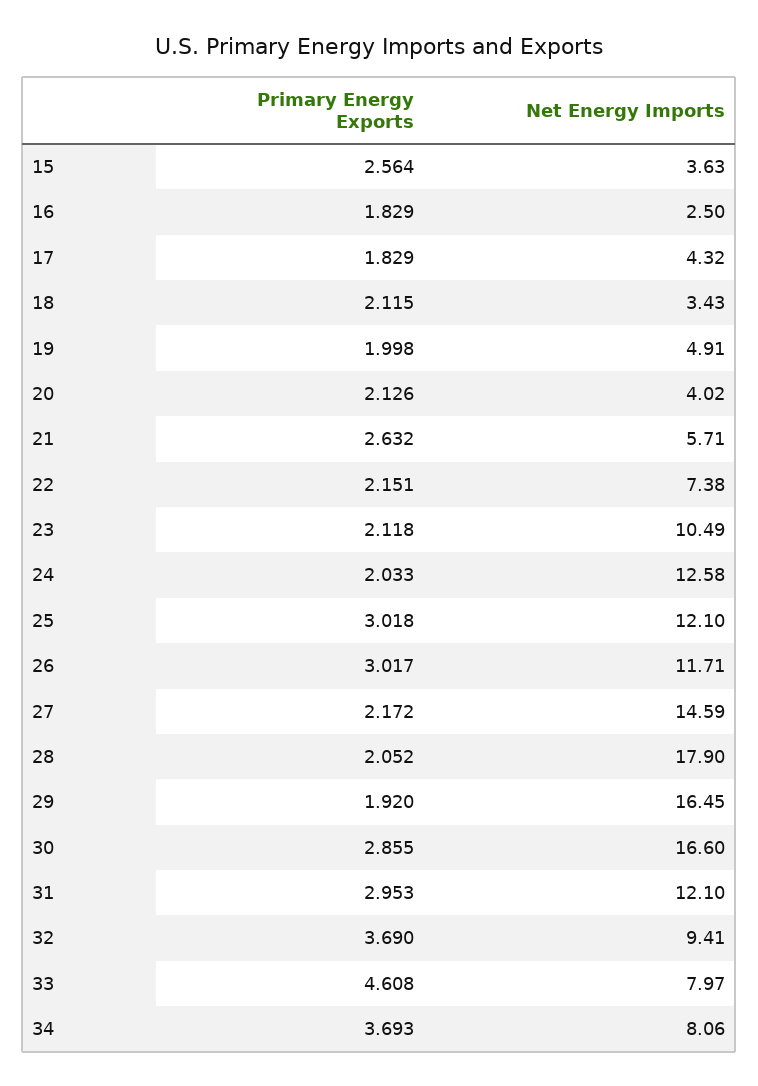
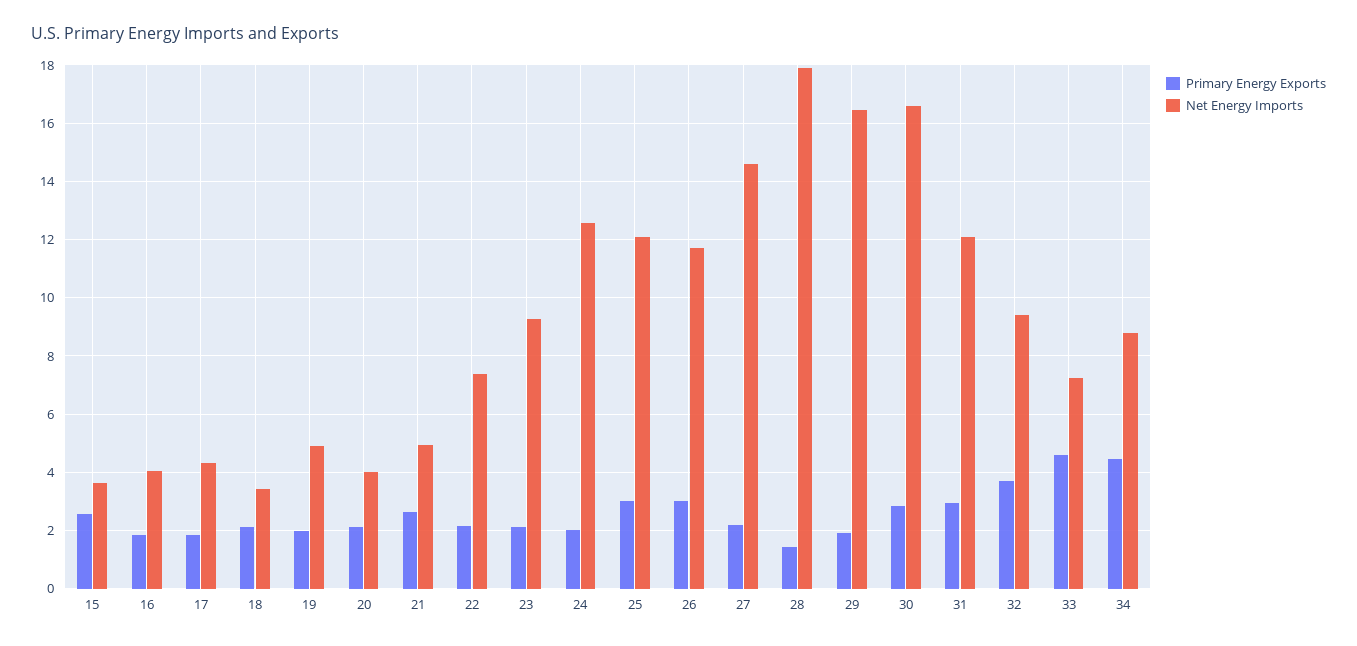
Net Energy Imports, 16: 2.5 -> 4
Net Energy Imports, 21: 5.71 -> 5
Net Energy Imports, 23: 10.49 -> 9.25
Primary Energy Exports, 28: 2.052 -> 1.5
Net Energy Imports, 33: 7.97 -> 7.25
Primary Energy Exports, 34: 3.693 -> 4.5
Net Energy Imports, 34: 8.06 -> 8.75

